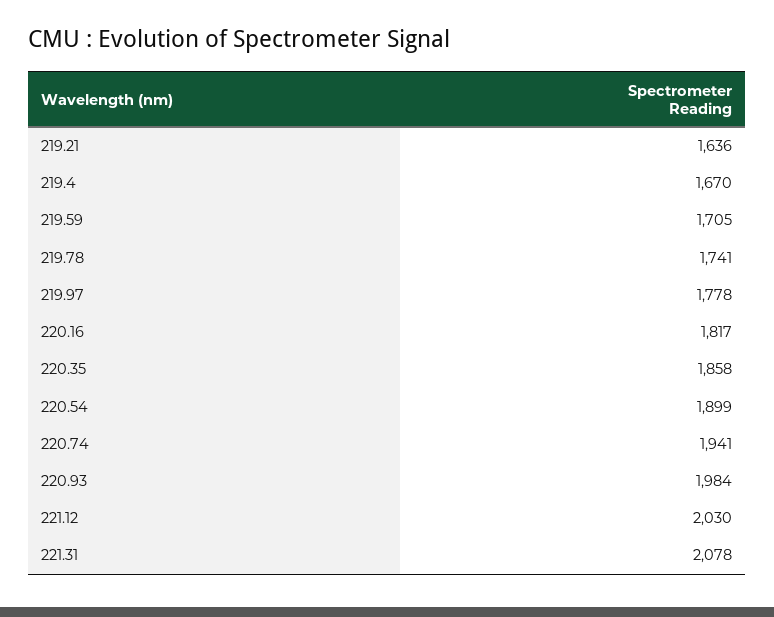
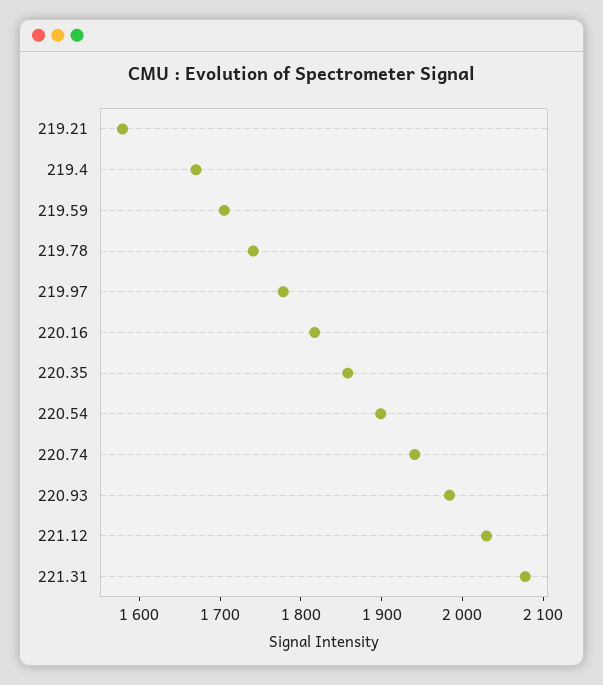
219.21: 1636 -> 1580

